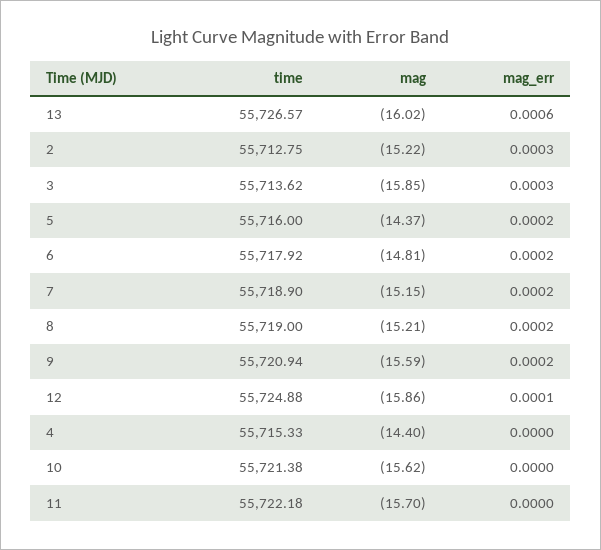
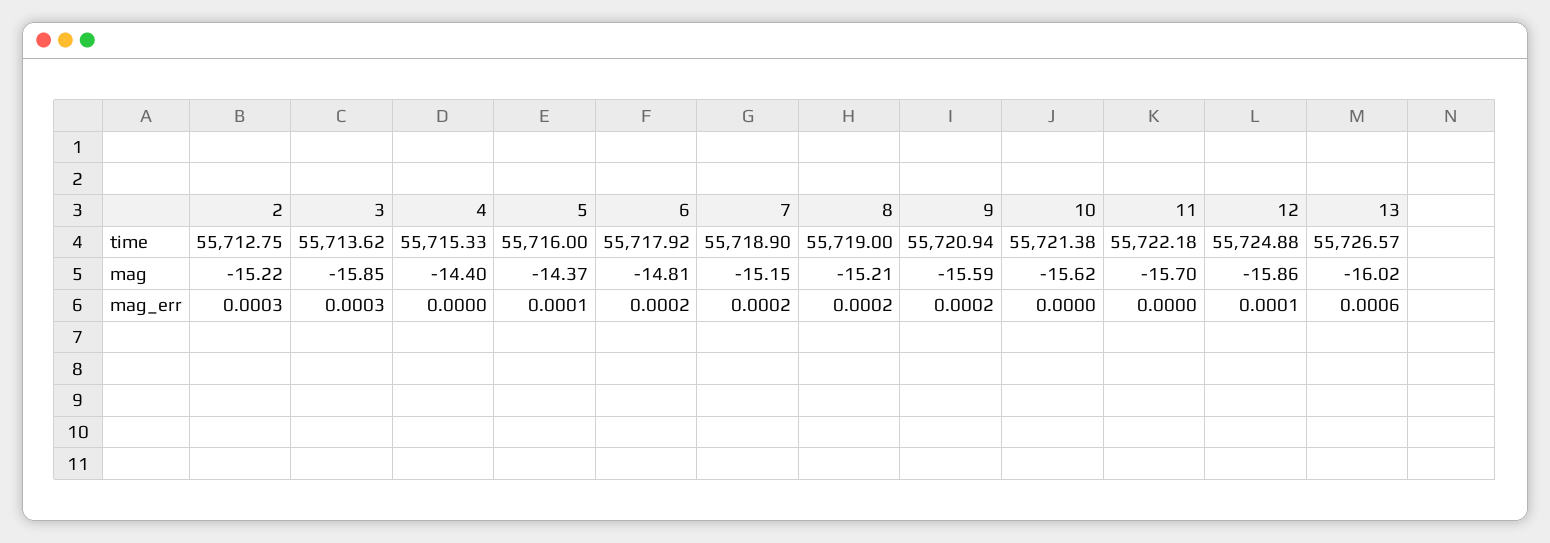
mag_err, 5: 0.0002 -> 0.0001

